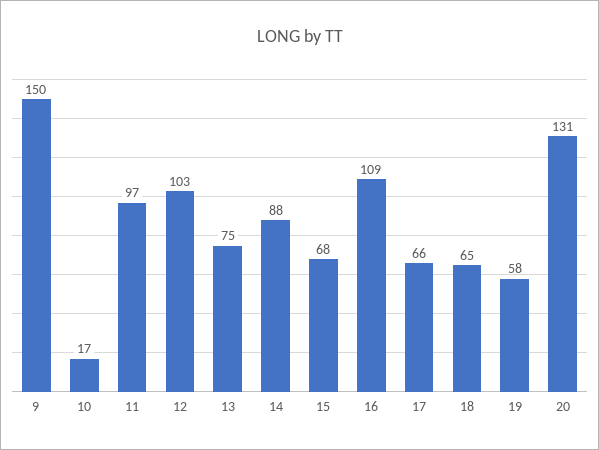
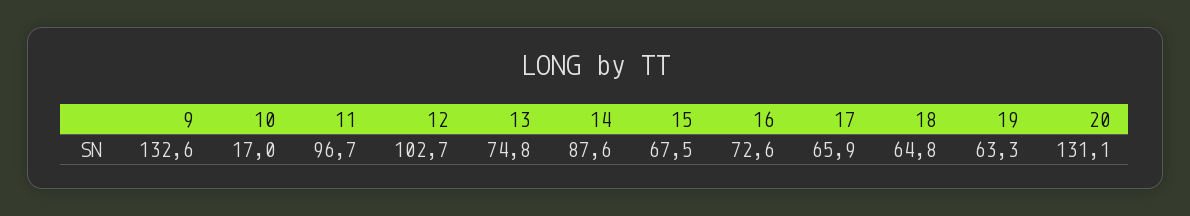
9: 150 -> 132.6
16: 109 -> 72.6
19: 58 -> 63.3

